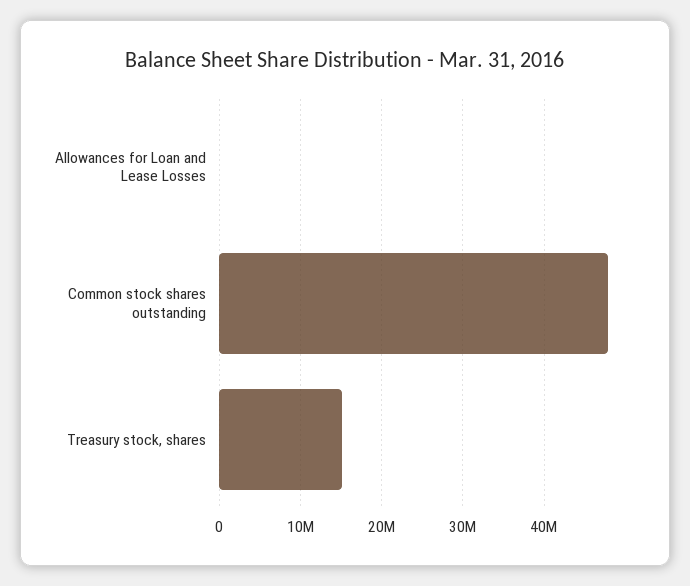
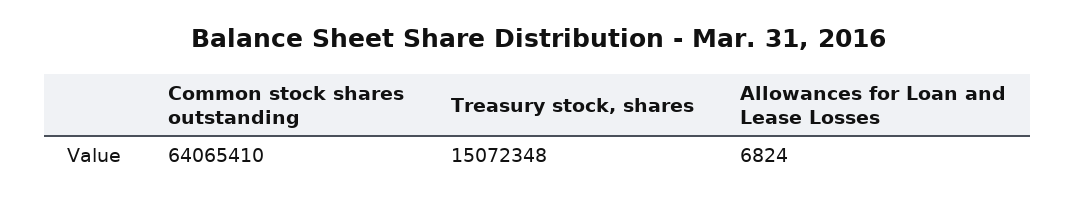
Common stock shares outstanding: 48000000 -> 64065410

